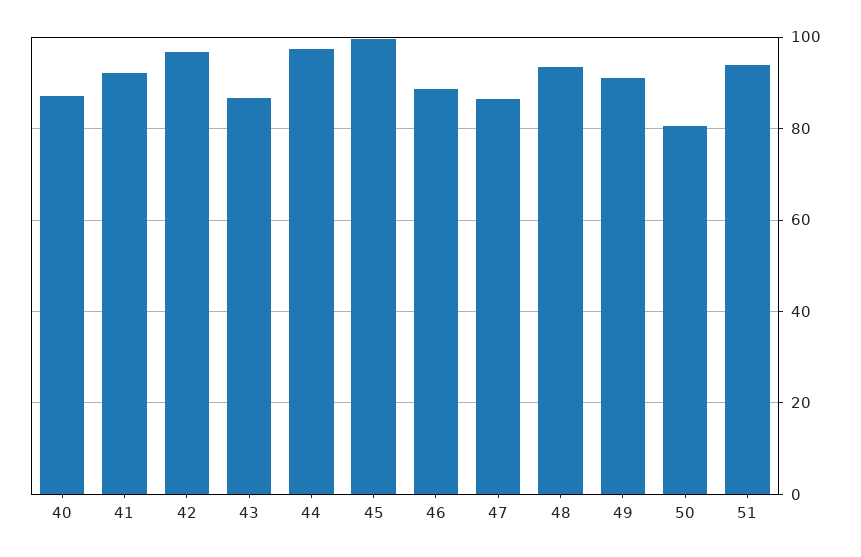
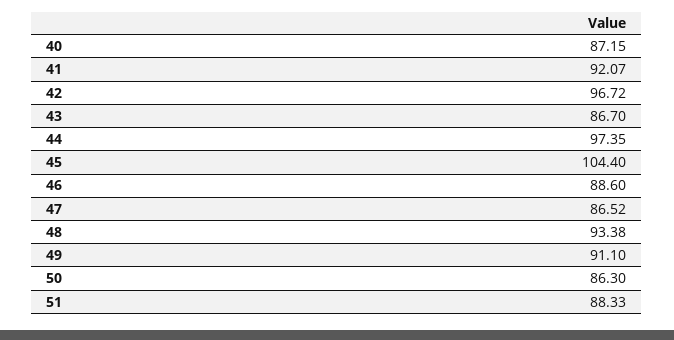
45: 100 -> 104.4
50: 80 -> 86.3
51: 94 -> 88.33

